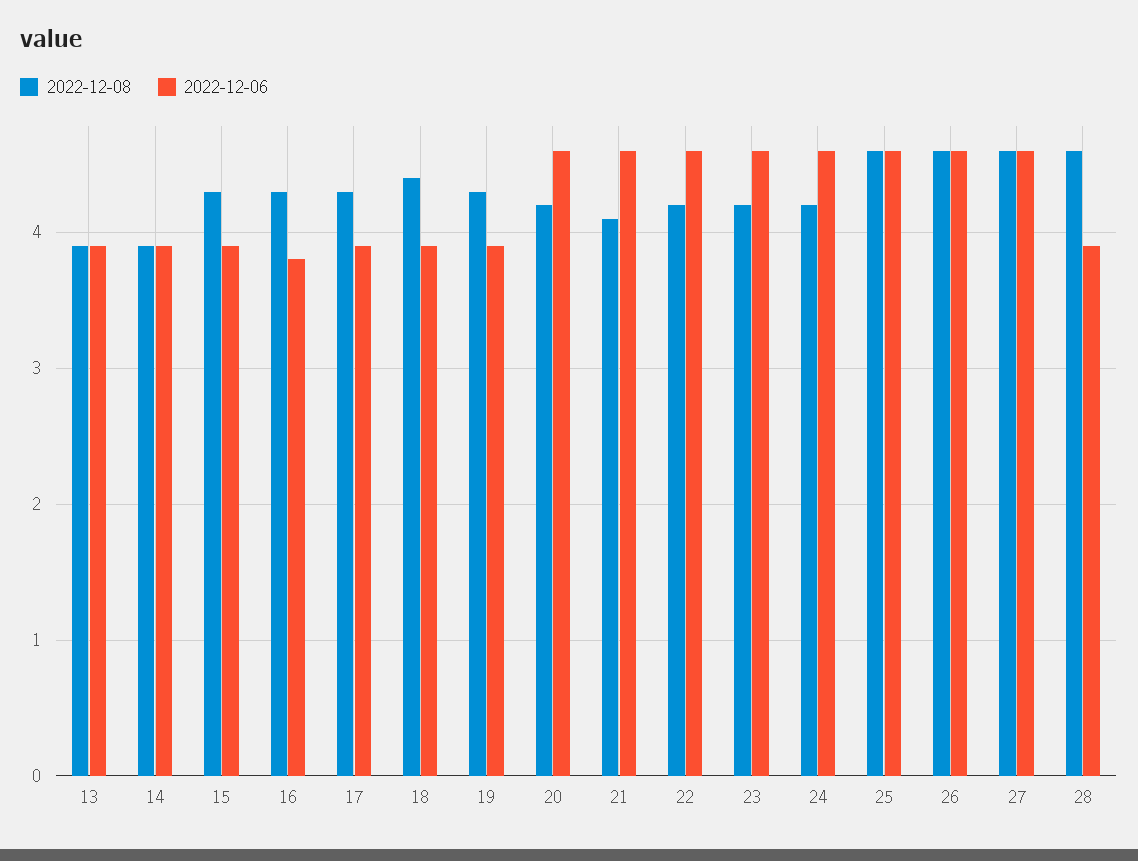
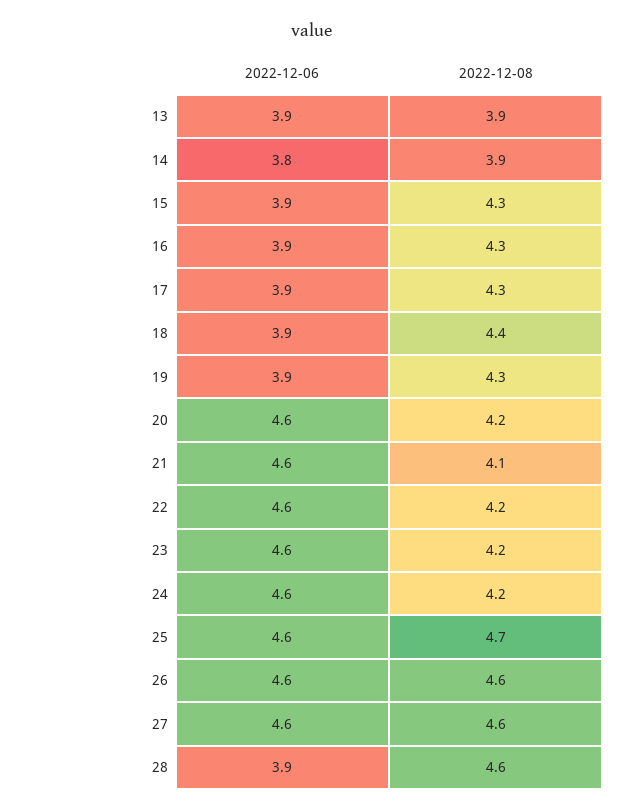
2022-12-06, 14: 3.9 -> 3.8
2022-12-06, 16: 3.8 -> 3.9
2022-12-08, 25: 4.6 -> 4.7

